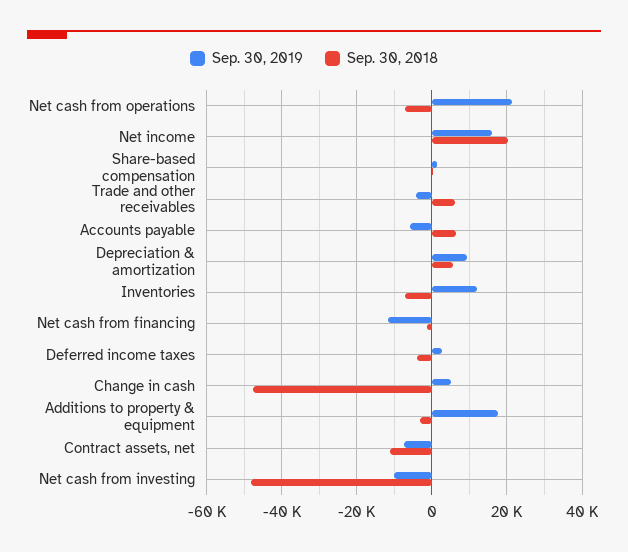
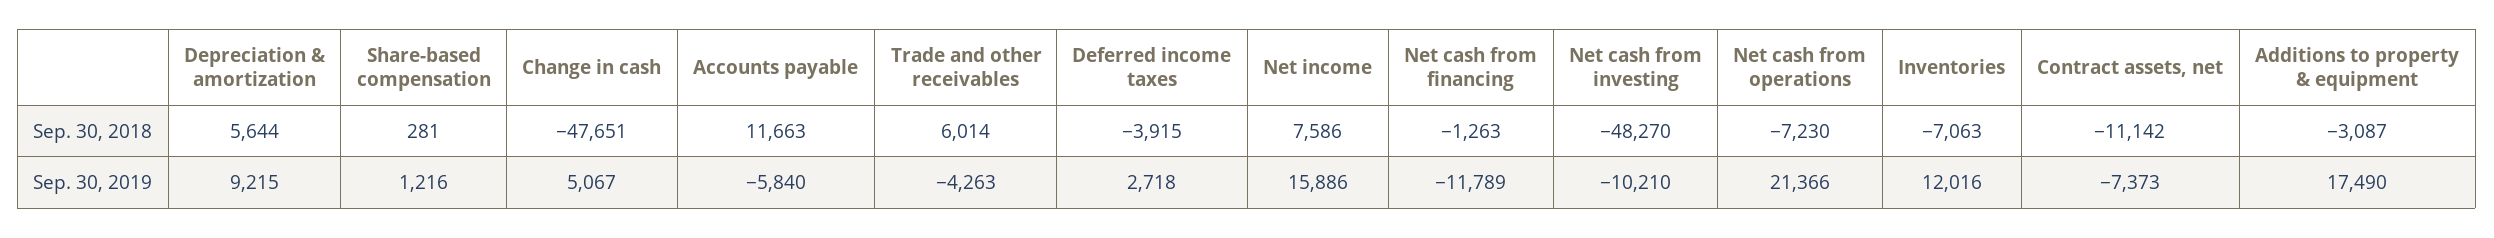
Sep. 30, 2018, Net income: 20000 -> 7586
Sep. 30, 2018, Accounts payable: 6000 -> 11663

